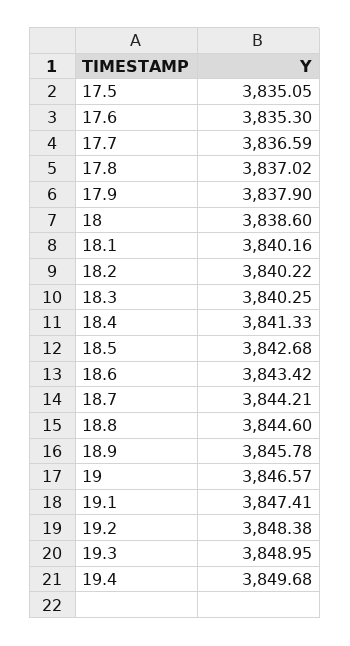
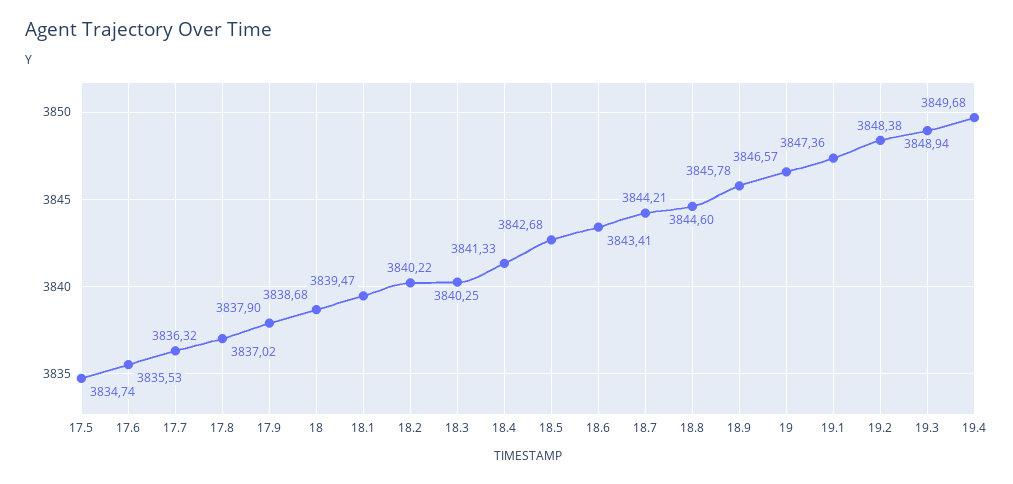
17.5: 3835.05 -> 3834.74
17.6: 3835.3 -> 3835.53
17.7: 3836.59 -> 3836.32
18: 3838.6 -> 3838.68
18.1: 3840.16 -> 3839.47
18.6: 3843.42 -> 3843.41
19.1: 3847.41 -> 3847.36
19.3: 3848.95 -> 3848.94

